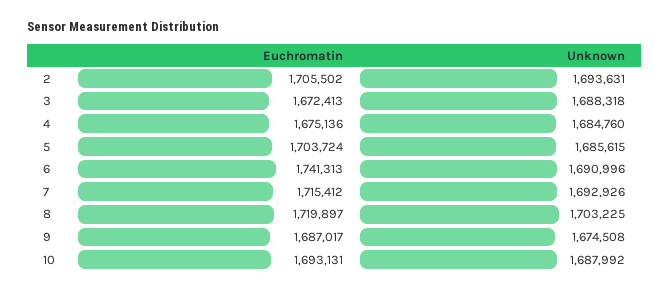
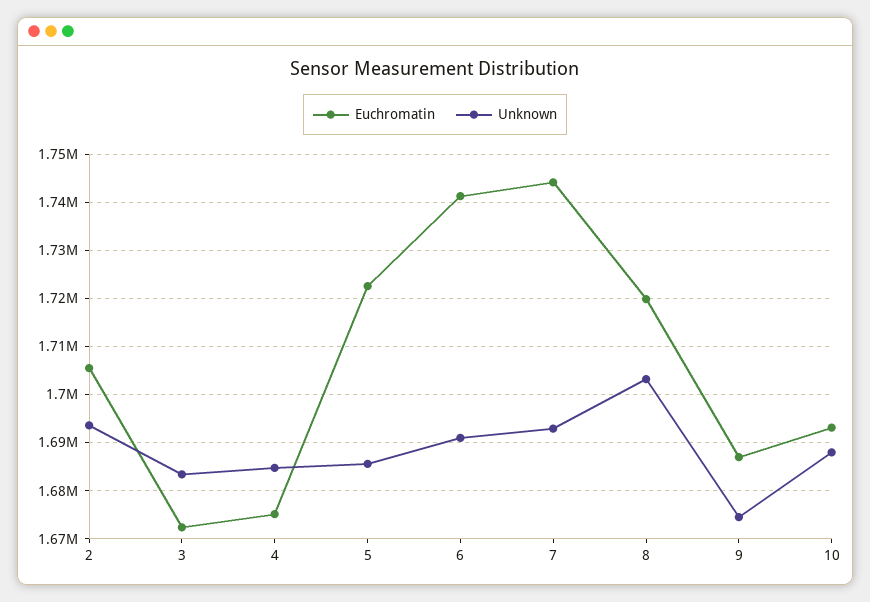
Unknown, 3: 1688318 -> 1684000
Euchromatin, 5: 1703724 -> 1722000
Euchromatin, 7: 1715412 -> 1744000

